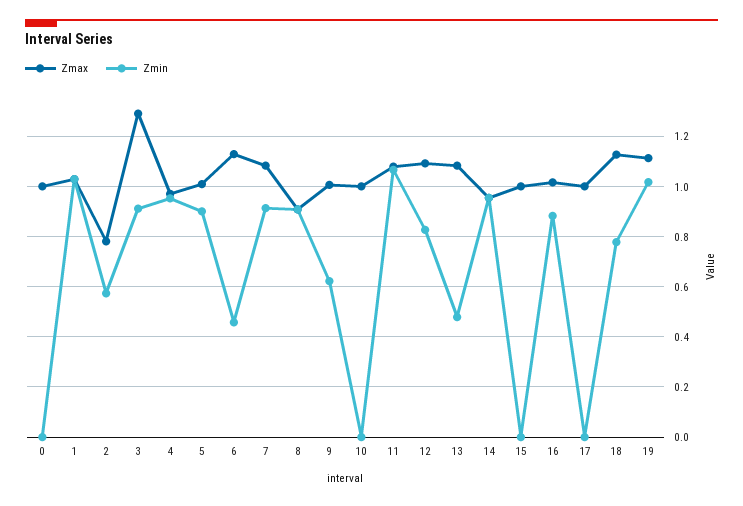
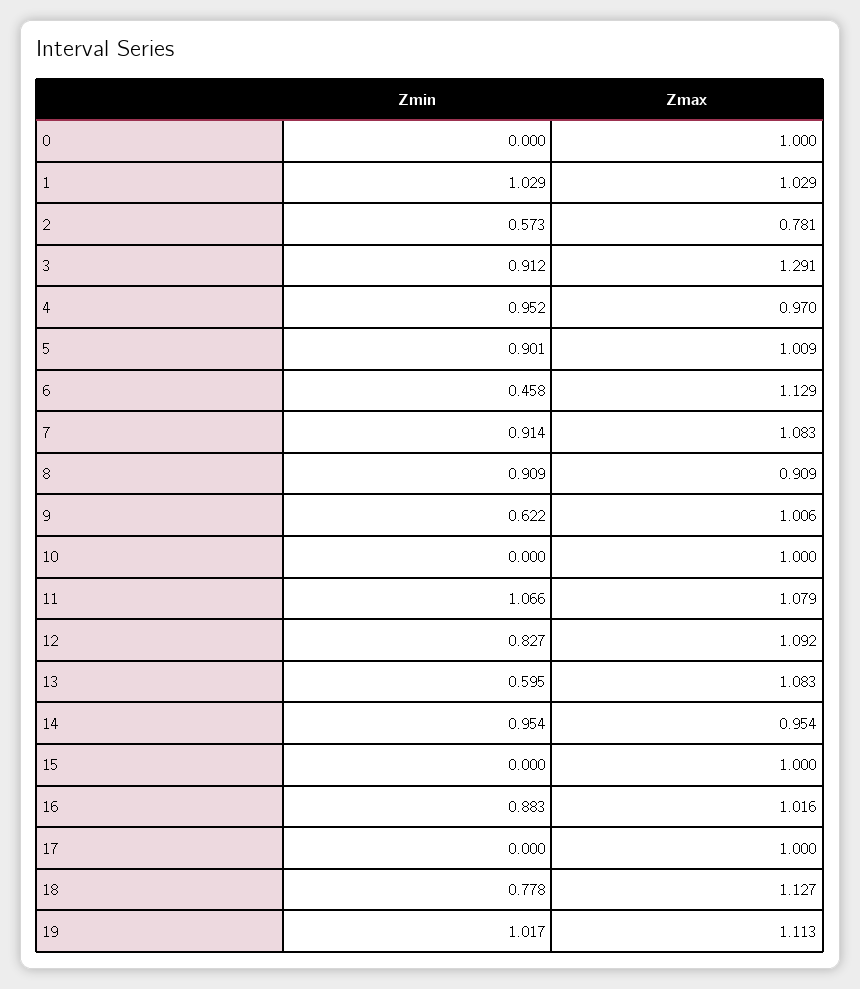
Zmin, 13: 0.475 -> 0.595

